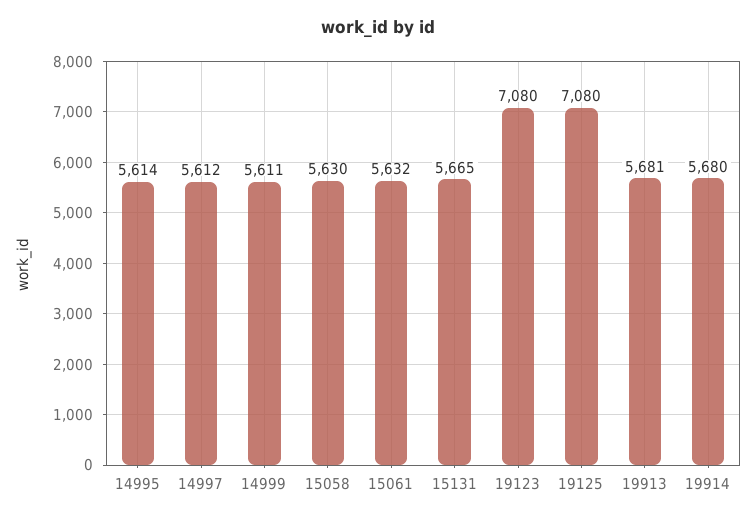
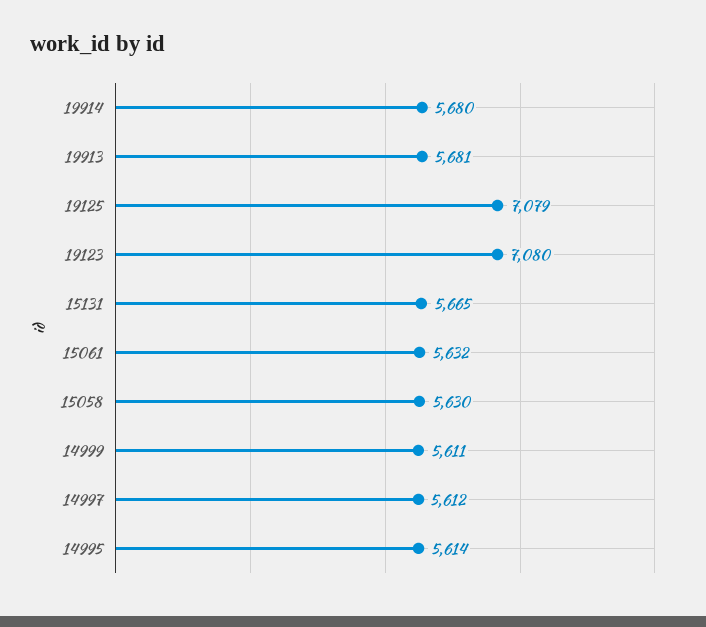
19125: 7080 -> 7079

